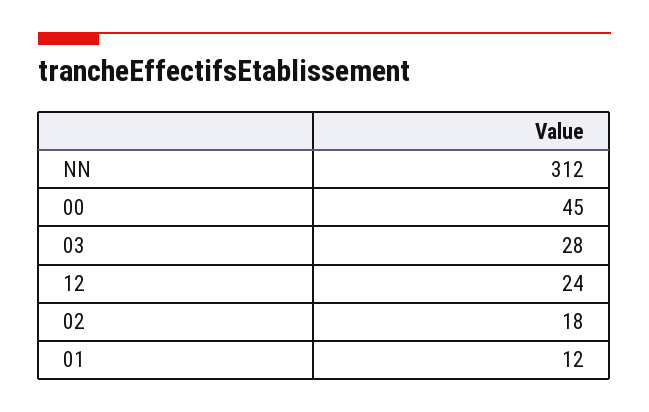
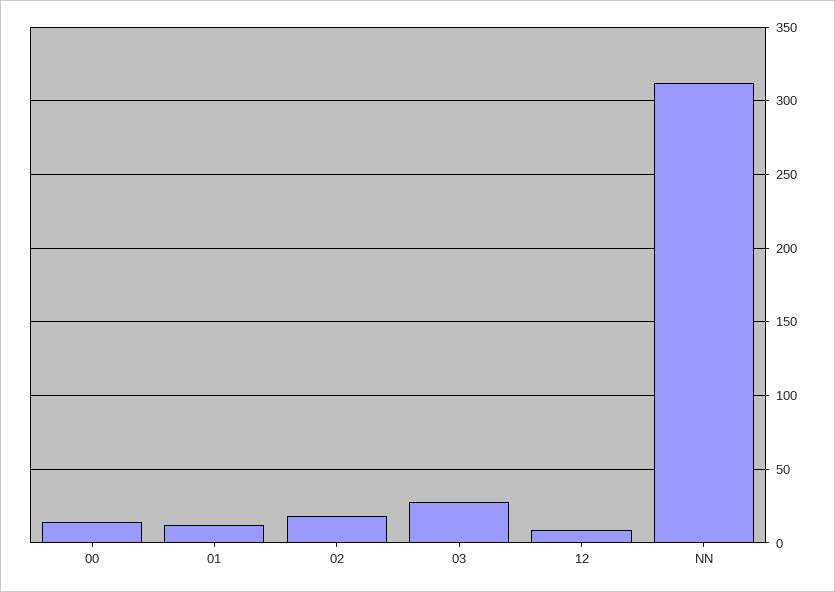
00: 45 -> 15
12: 24 -> 10

